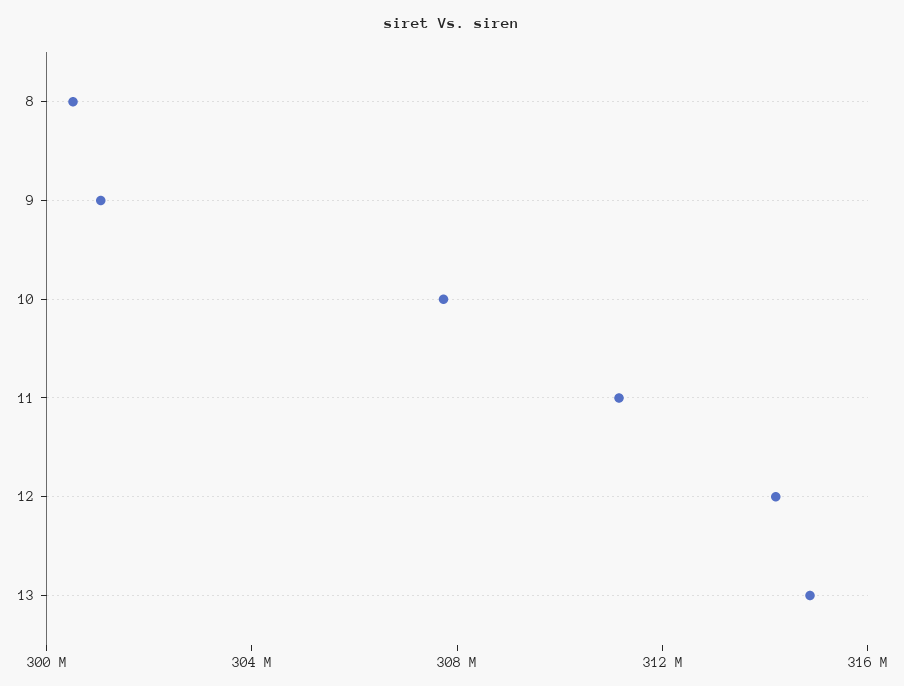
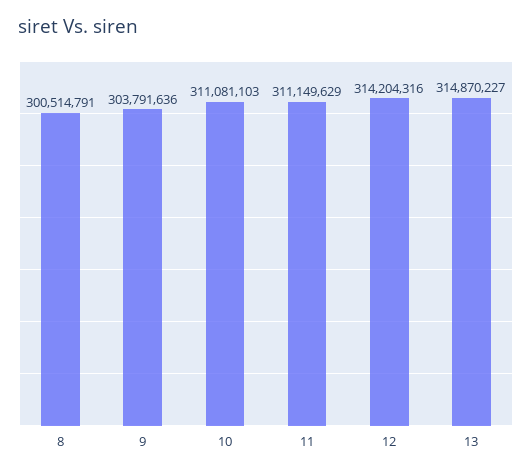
9: 301000000 -> 303791636
10: 308000000 -> 311081103

